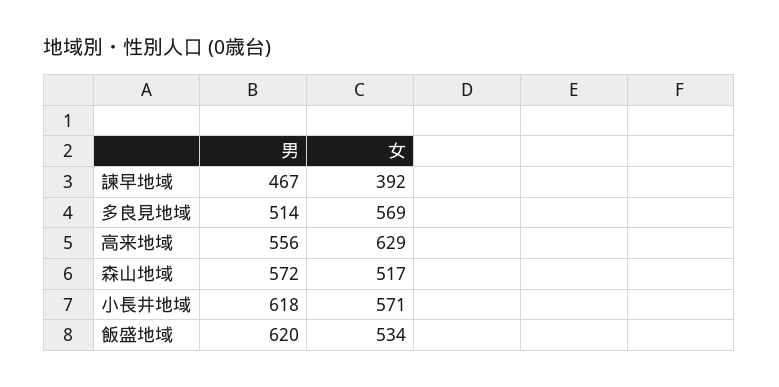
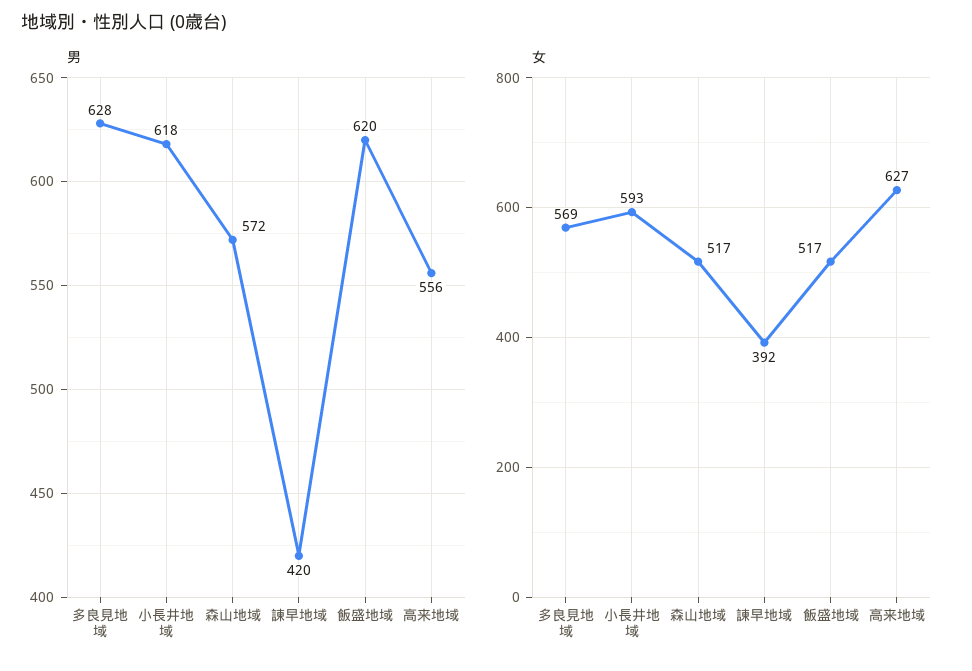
男, 諫早地域: 467 -> 420
男, 多良見地域: 514 -> 628
女, 高来地域: 629 -> 627
女, 小長井地域: 571 -> 593
女, 飯盛地域: 534 -> 517

